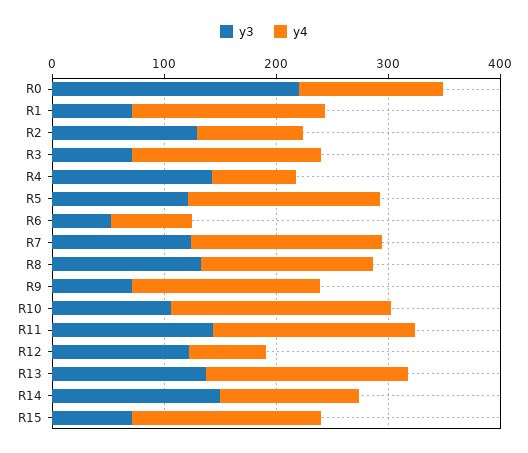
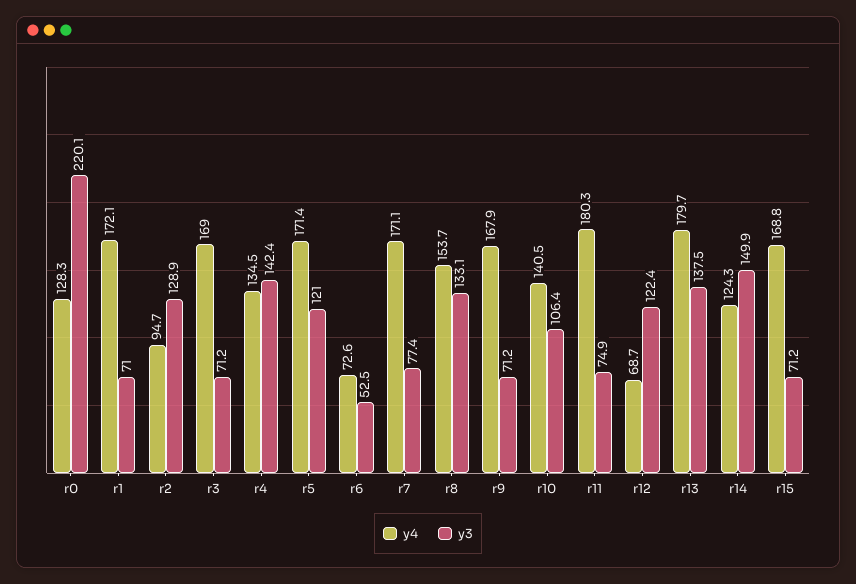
y4, R4: 80 -> 134.5
y3, R7: 120 -> 77.4
y4, R10: 200 -> 140.5
y3, R11: 140 -> 74.9

